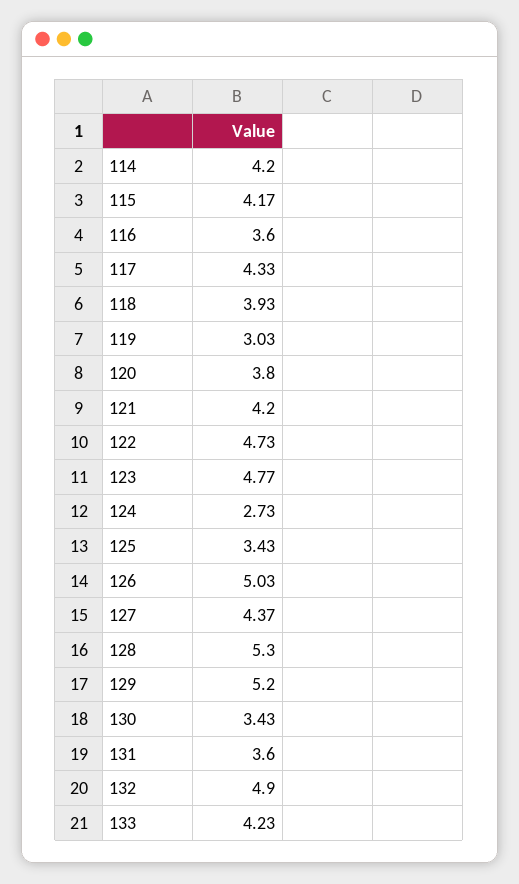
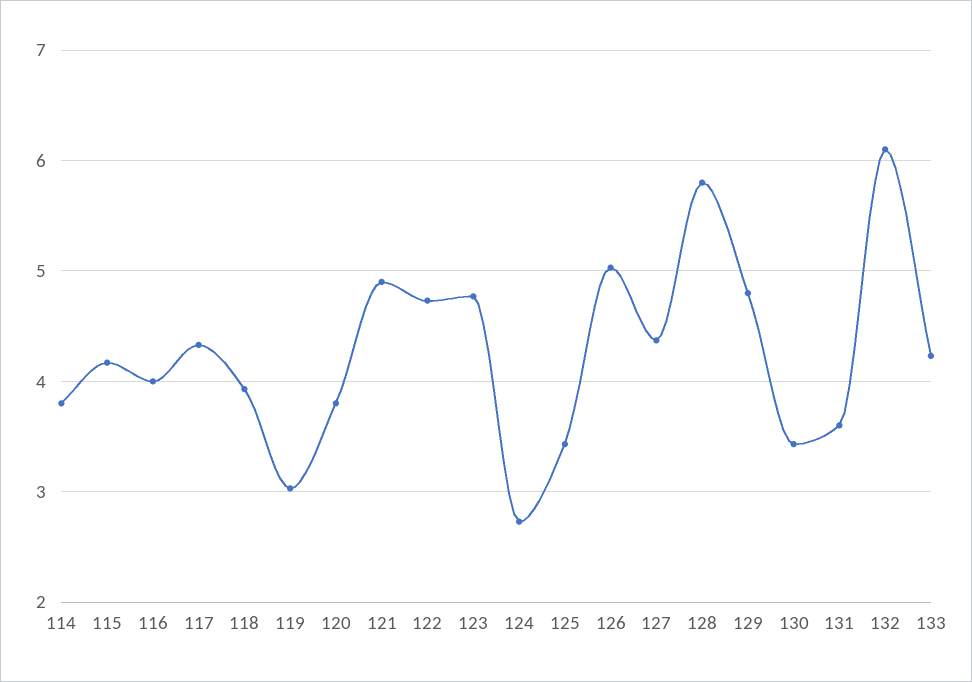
114: 4.2 -> 3.8
116: 3.6 -> 4
121: 4.2 -> 4.9
128: 5.3 -> 5.8
129: 5.2 -> 4.8
132: 4.9 -> 6.1

